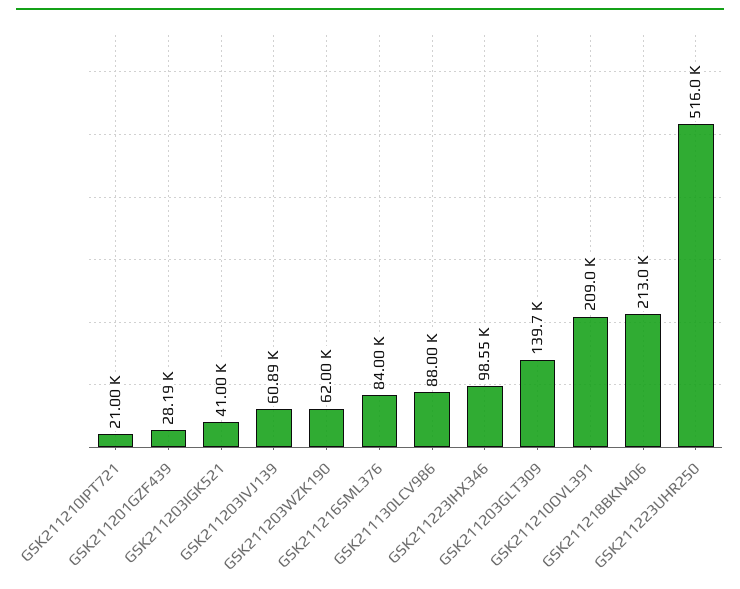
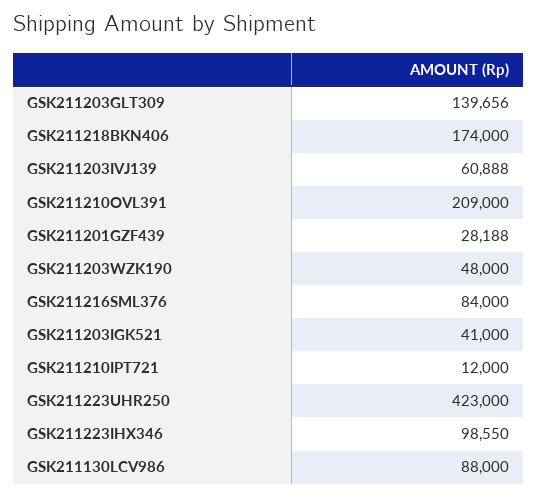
GSK211210IPT721: 21000 -> 12000
GSK211203WZK190: 62000 -> 48000
GSK211218BKN406: 213000 -> 174000
GSK211223UHR250: 516000 -> 423000

